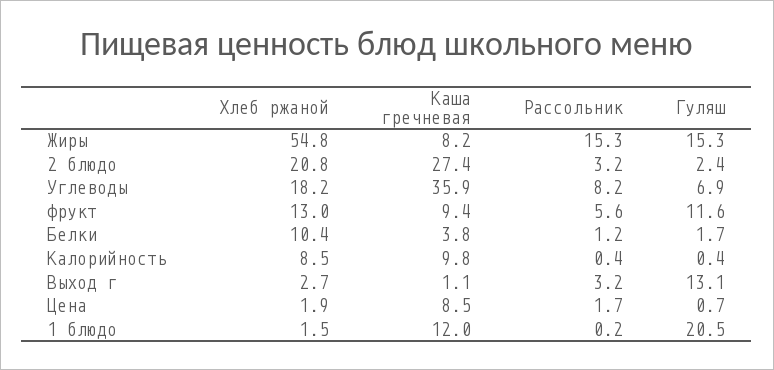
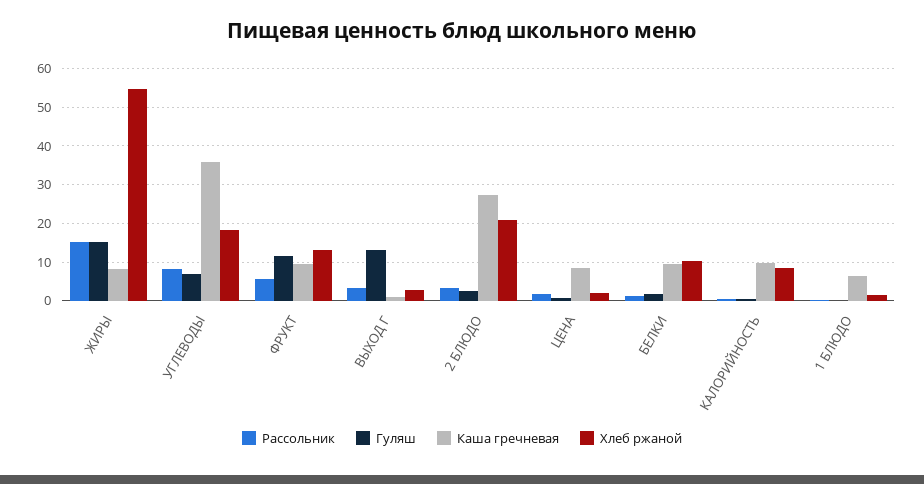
Каша гречневая, Белки: 3.8 -> 10
Каша гречневая, 1 блюдо: 12 -> 6
Гуляш, 1 блюдо: 20.5 -> 0

